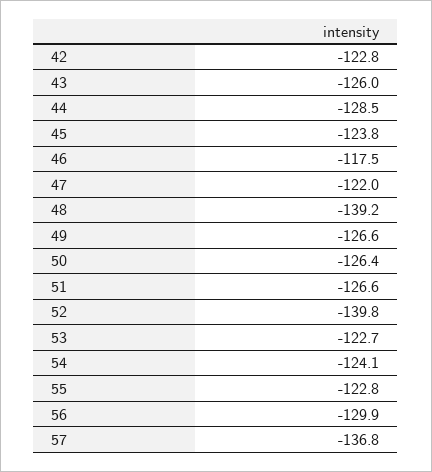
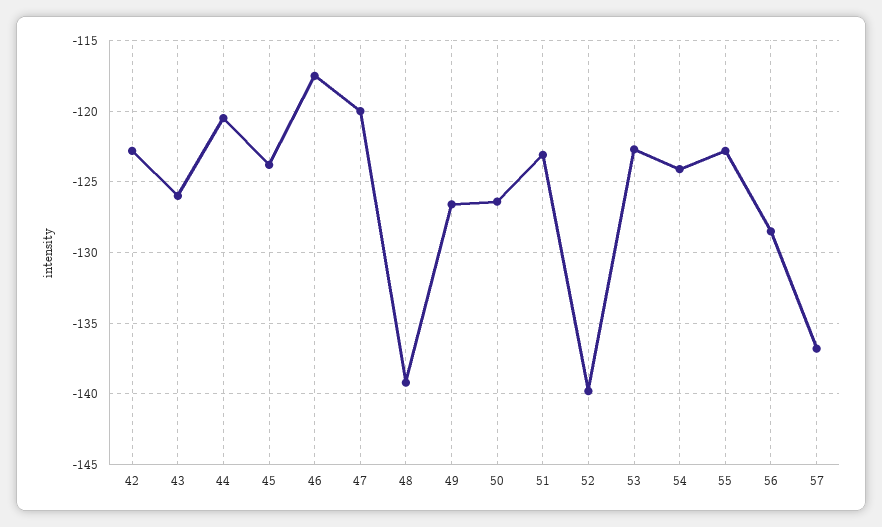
44: -128.5 -> -120.5
47: -122 -> -120
51: -126.6 -> -123
56: -129.9 -> -128.5

